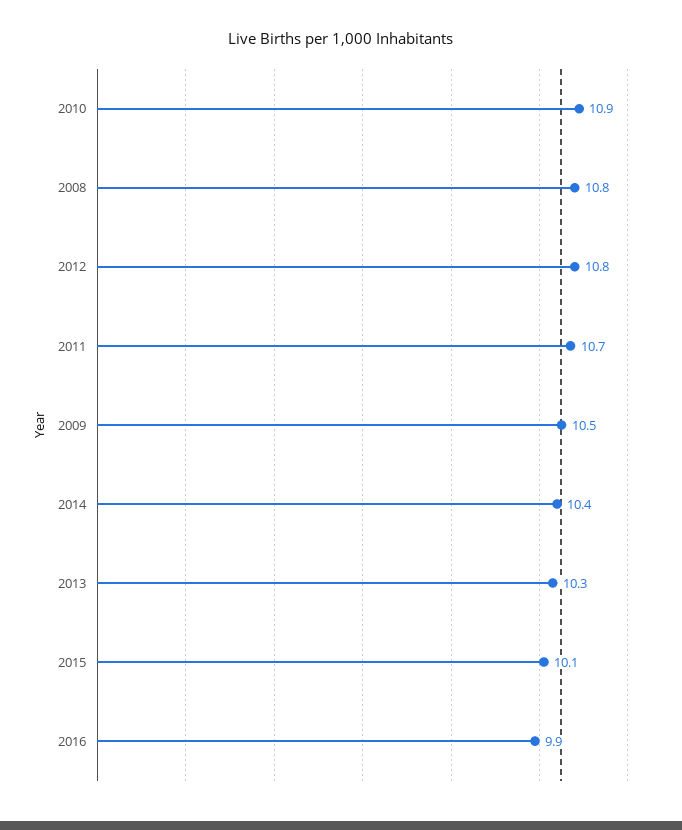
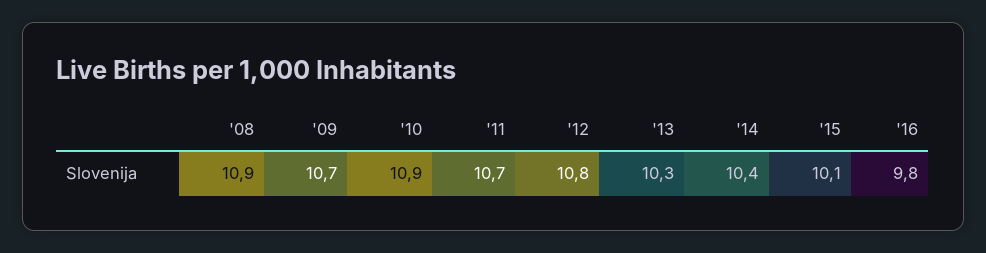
2008: 10.8 -> 10.9
2009: 10.5 -> 10.7
2016: 9.9 -> 9.8

